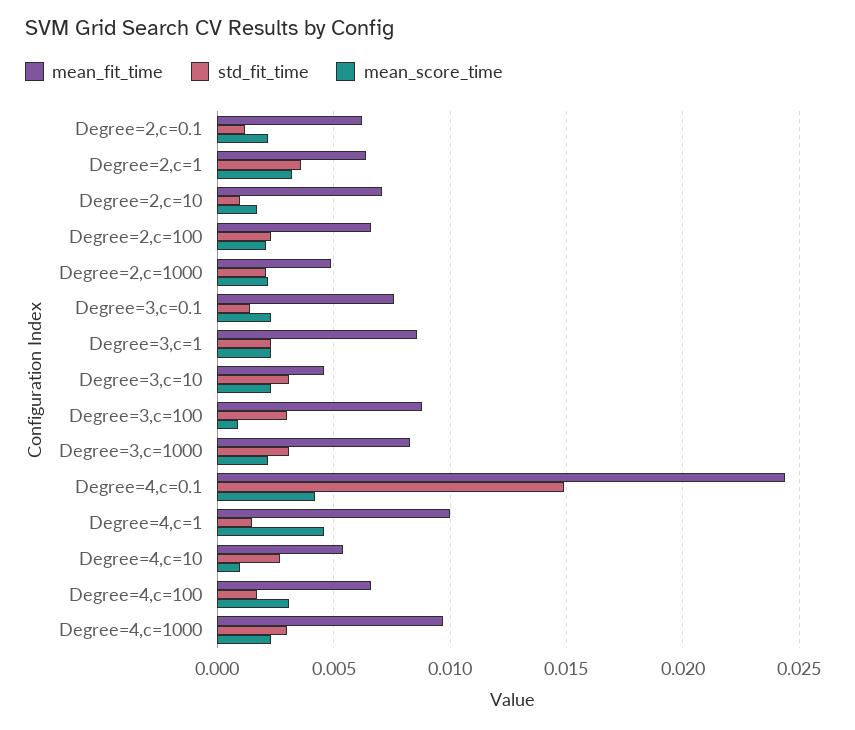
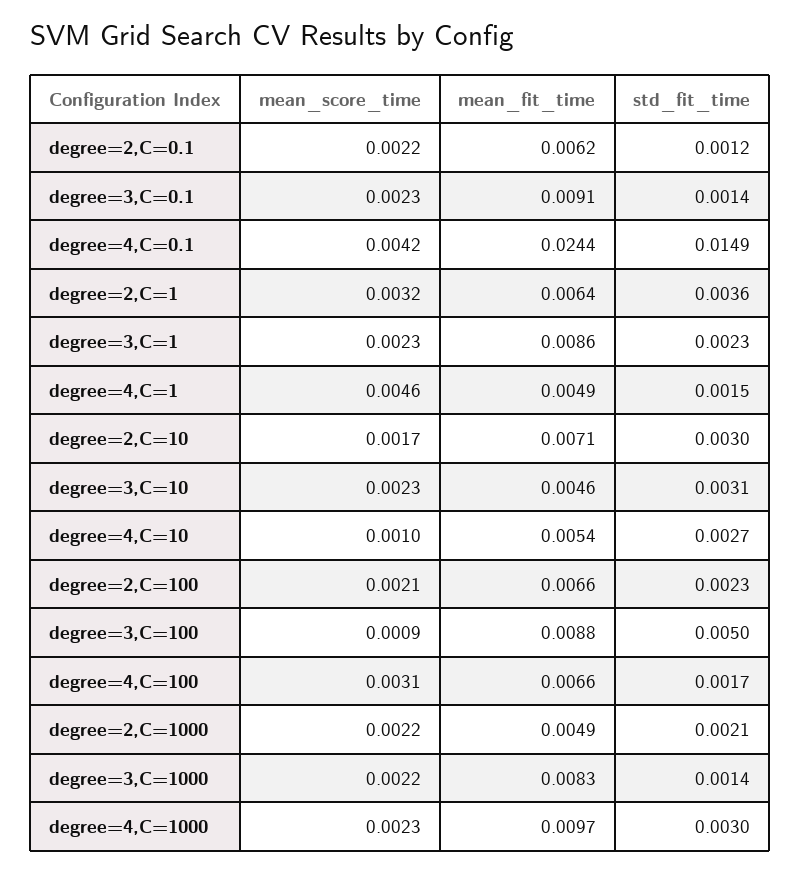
std_fit_time, Degree=2,c=10: 0.001 -> 0.003
mean_fit_time, Degree=3,c=0.1: 0.0075 -> 0.0091
std_fit_time, Degree=3,c=100: 0.003 -> 0.005
std_fit_time, Degree=3,c=1000: 0.003 -> 0.0014
mean_fit_time, Degree=4,c=1: 0.01 -> 0.0049

